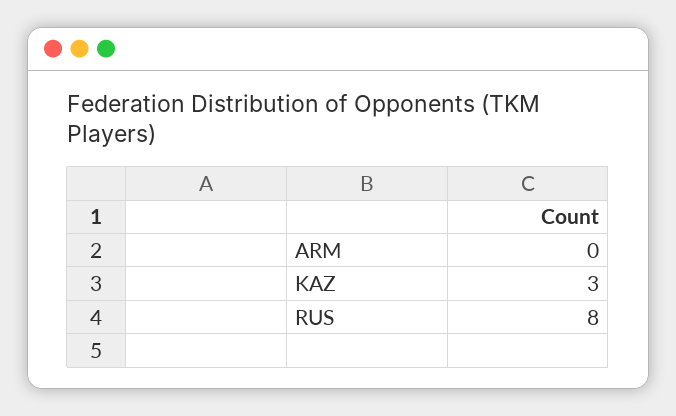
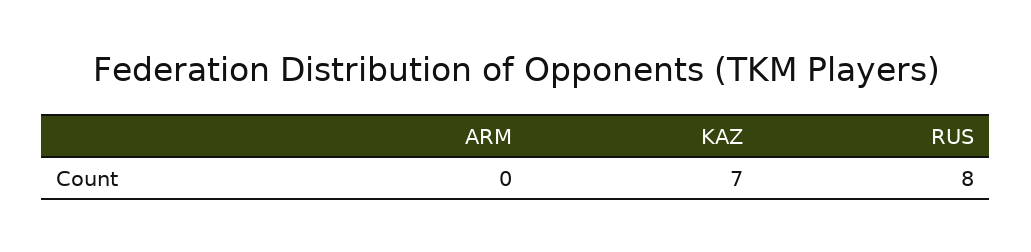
KAZ: 3 -> 7

